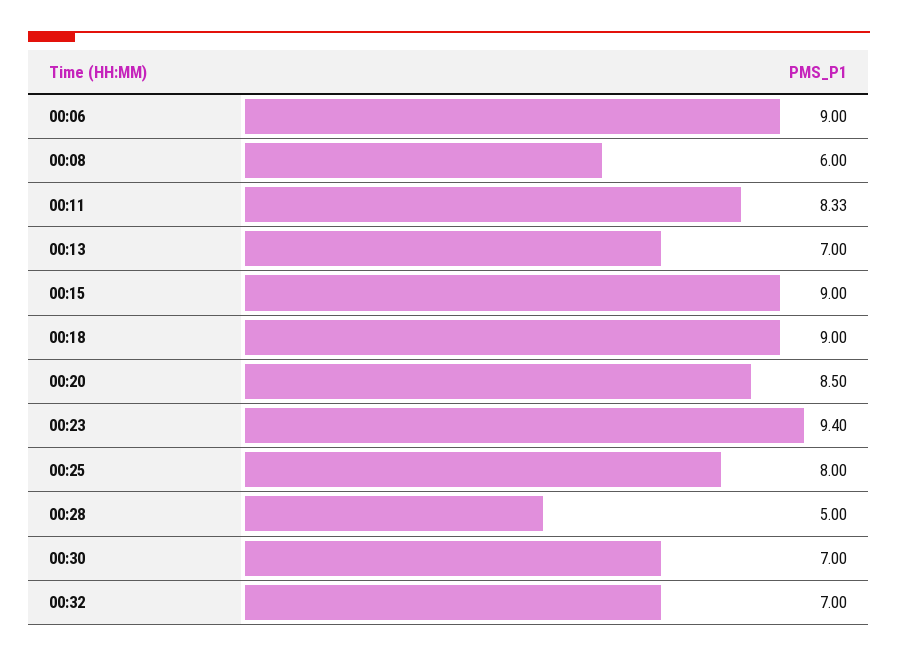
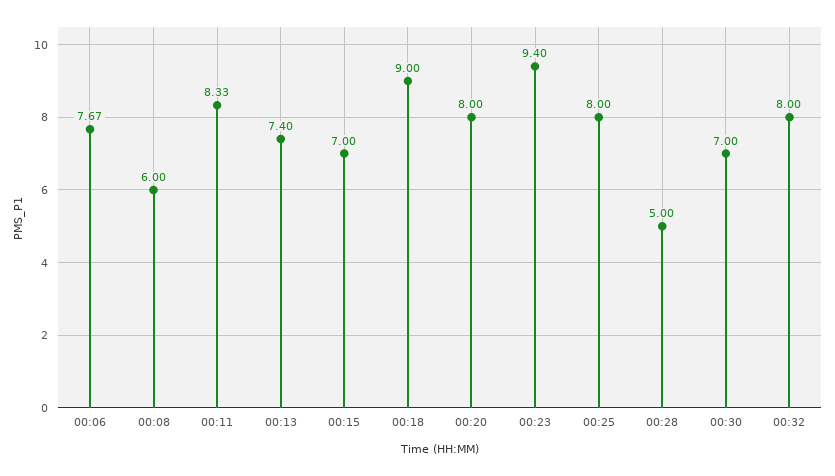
00:06: 9 -> 7.67
00:13: 7 -> 7.4
00:15: 9 -> 7
00:20: 8.5 -> 8
00:32: 7 -> 8

